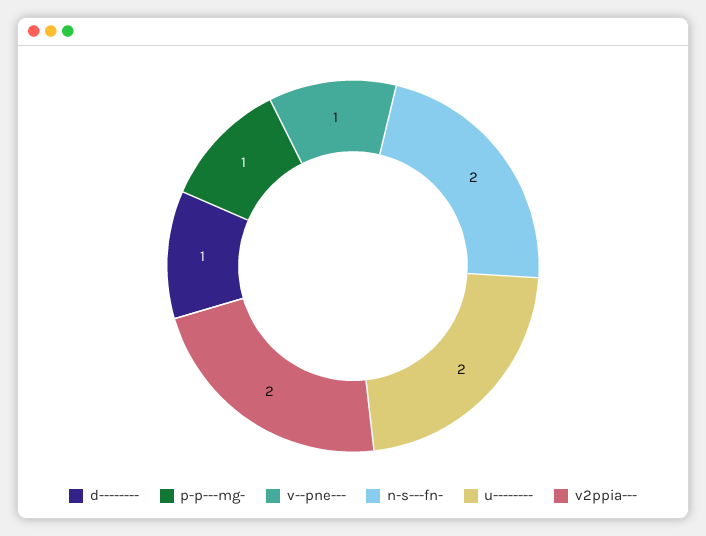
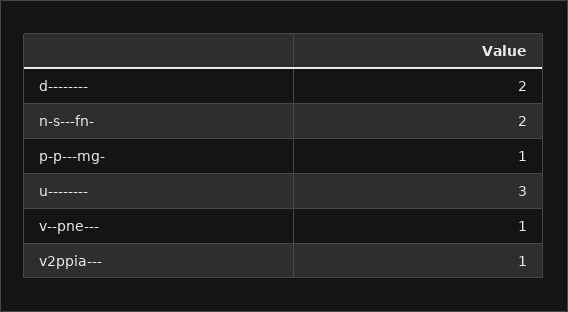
d--------: 1 -> 2
u--------: 2 -> 3
v2ppia---: 2 -> 1

